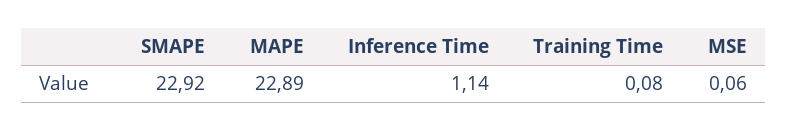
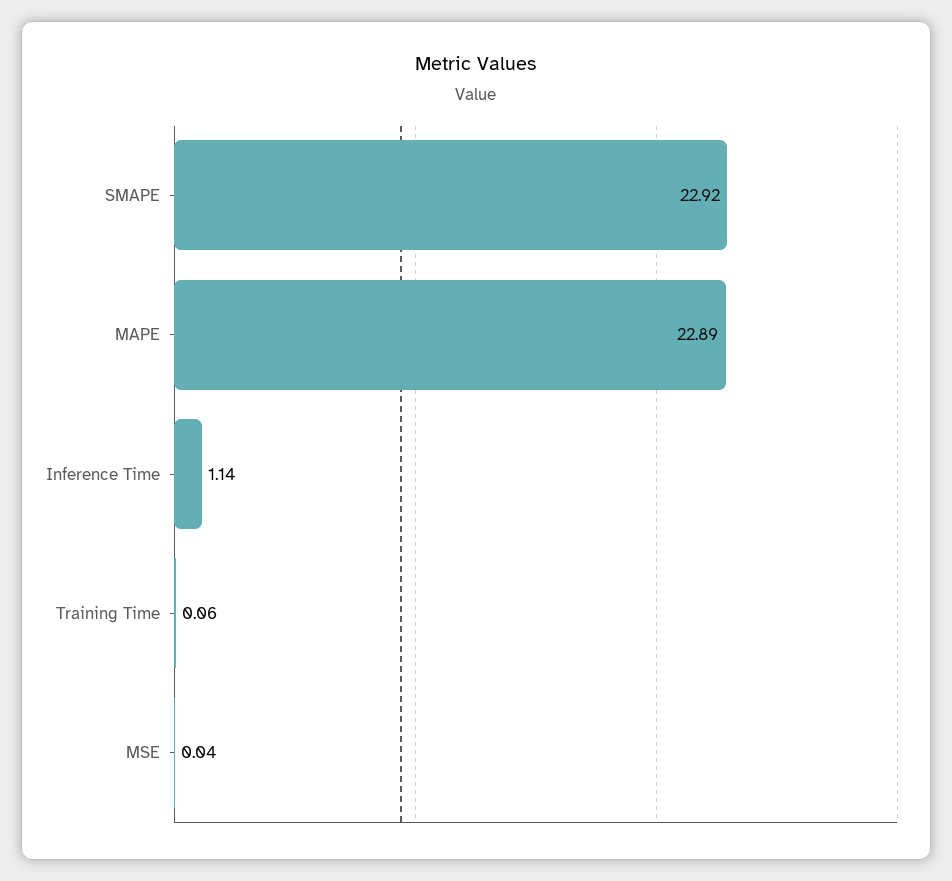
Training Time: 0.08 -> 0.06
MSE: 0.06 -> 0.04

